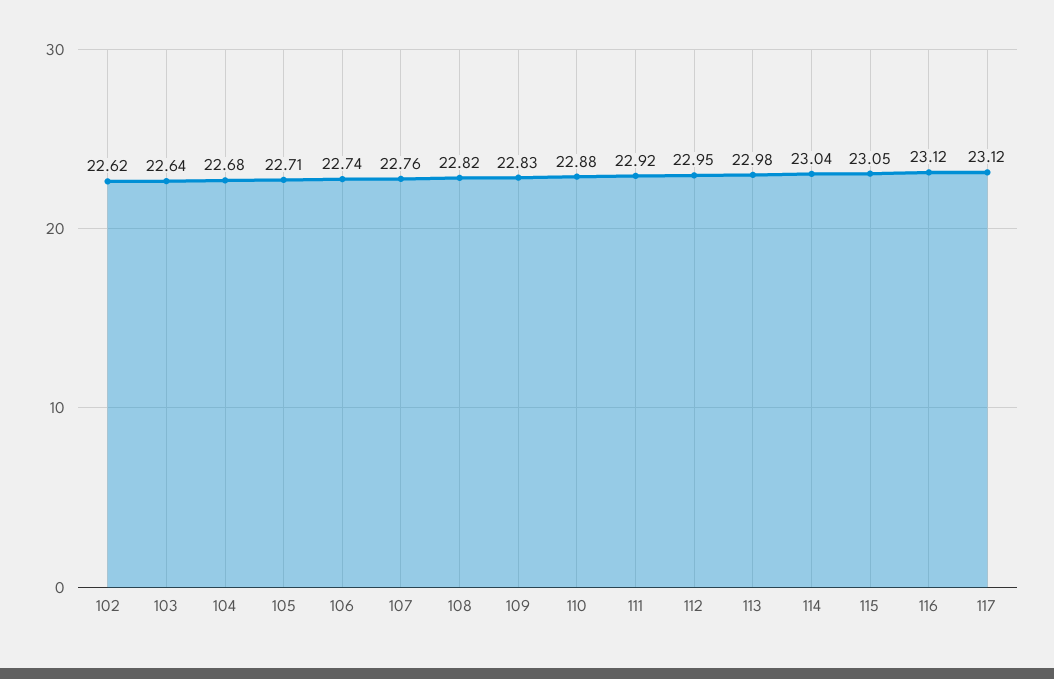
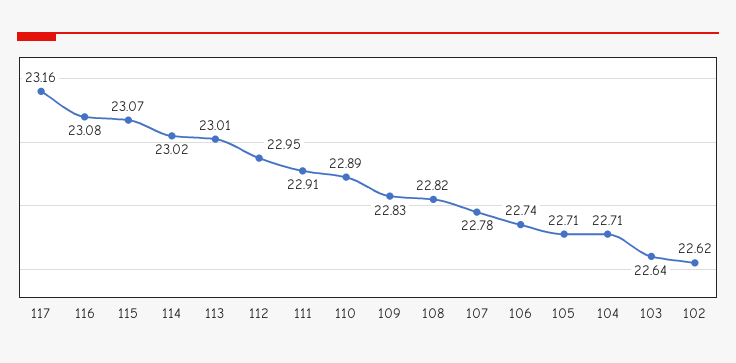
104: 22.68 -> 22.71
107: 22.76 -> 22.78
110: 22.88 -> 22.89
111: 22.92 -> 22.91
113: 22.98 -> 23.01
114: 23.04 -> 23.02
115: 23.05 -> 23.07
116: 23.12 -> 23.08
117: 23.12 -> 23.16

